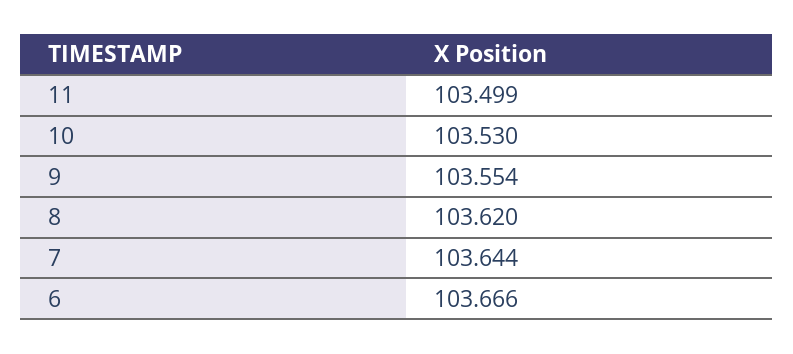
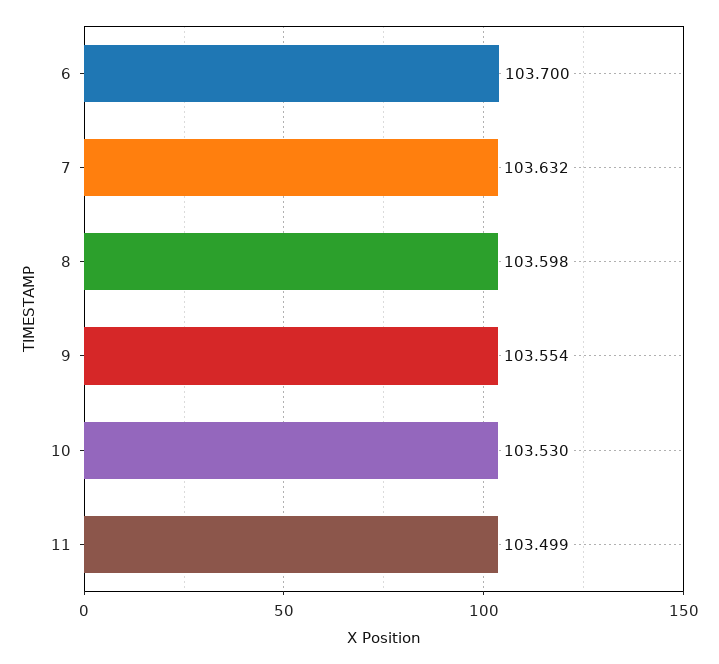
8: 103.62 -> 103.598
7: 103.644 -> 103.632
6: 103.666 -> 103.7

